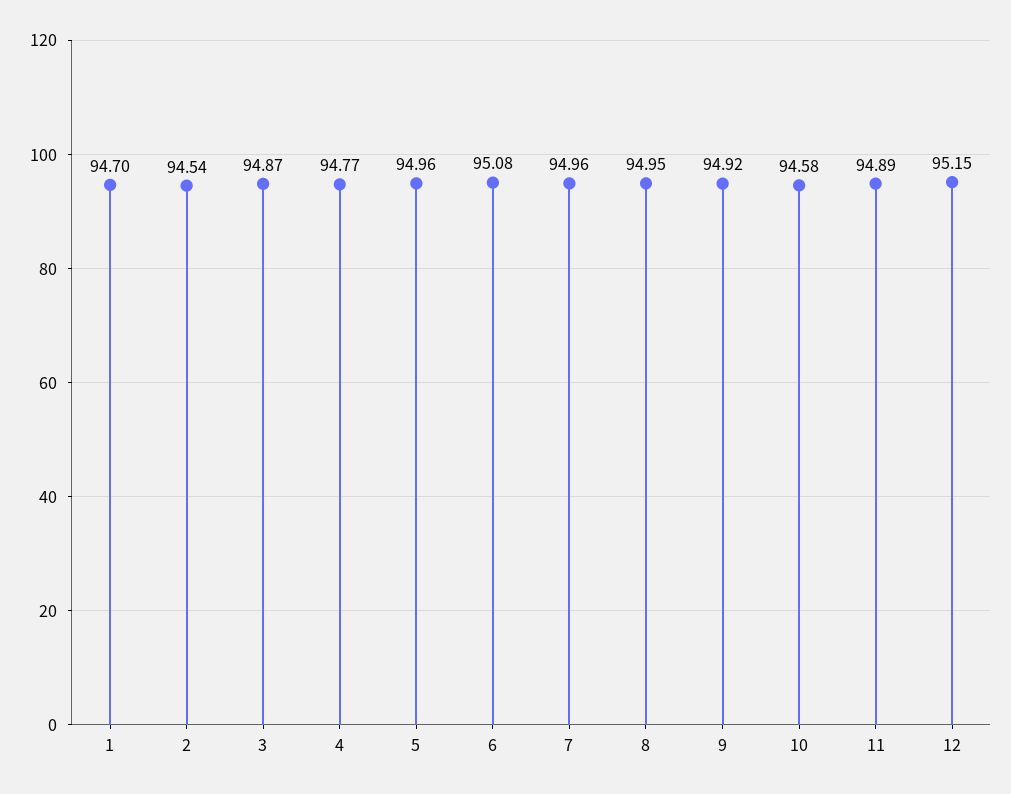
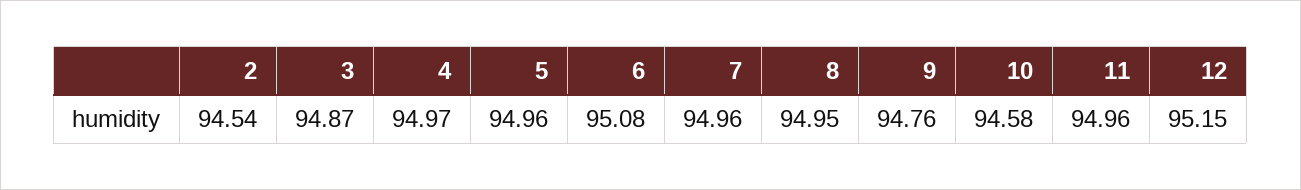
1: 94.7 -> none
4: 94.77 -> 94.97
9: 94.92 -> 94.76
11: 94.89 -> 94.96

